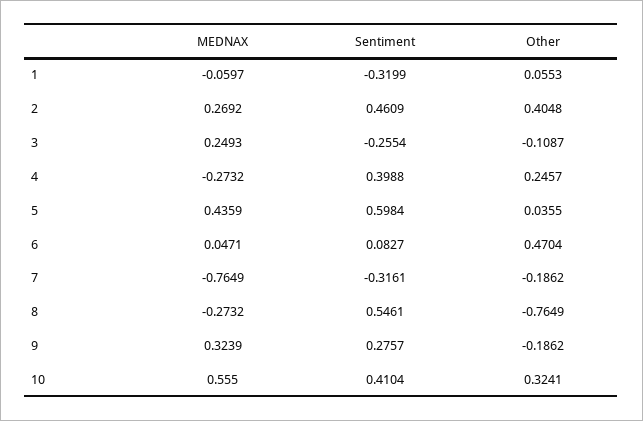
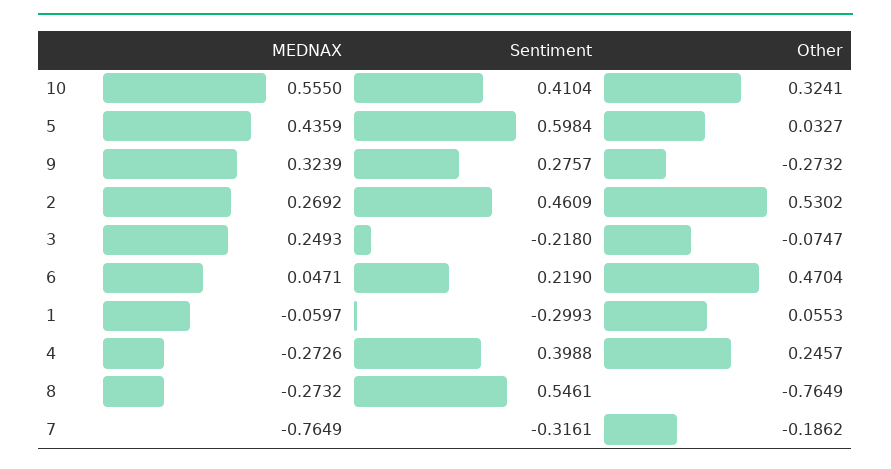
Sentiment, 1: -0.3199 -> -0.2993
Other, 2: 0.4048 -> 0.5302
Sentiment, 3: -0.2554 -> -0.218
Other, 3: -0.1087 -> -0.0747
MEDNAX, 4: -0.2732 -> -0.2726
Other, 5: 0.0355 -> 0.0327
Sentiment, 6: 0.0827 -> 0.219
Other, 9: -0.1862 -> -0.2732

